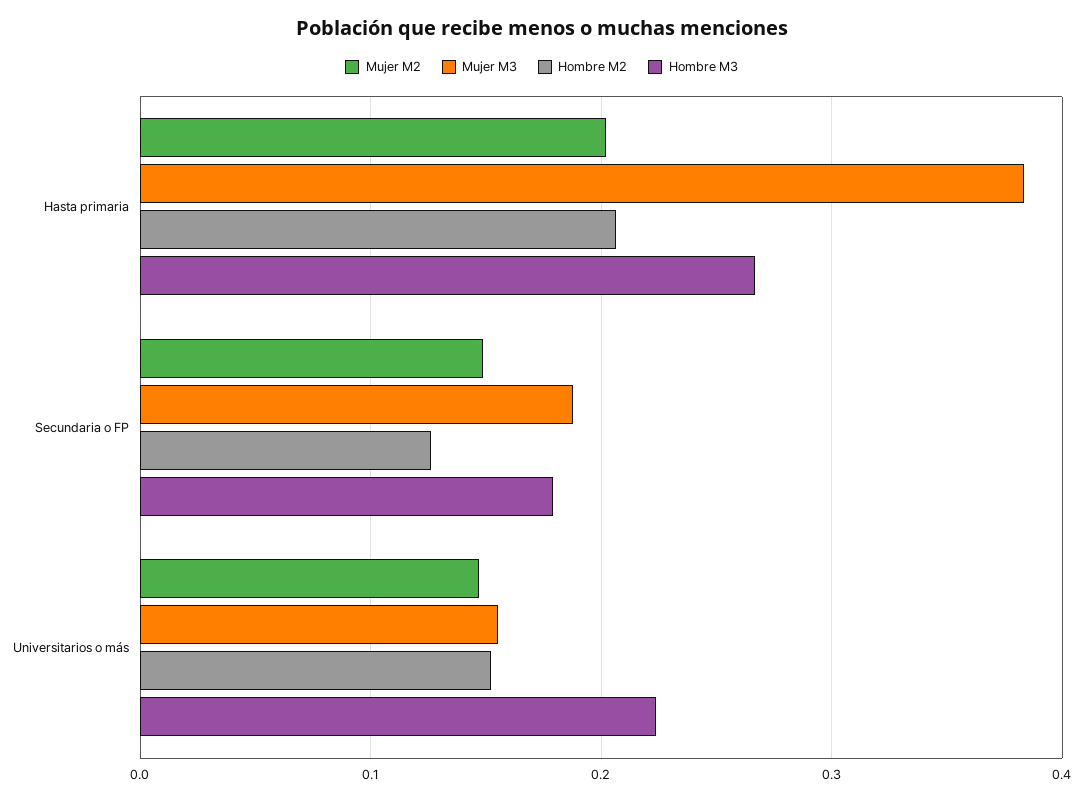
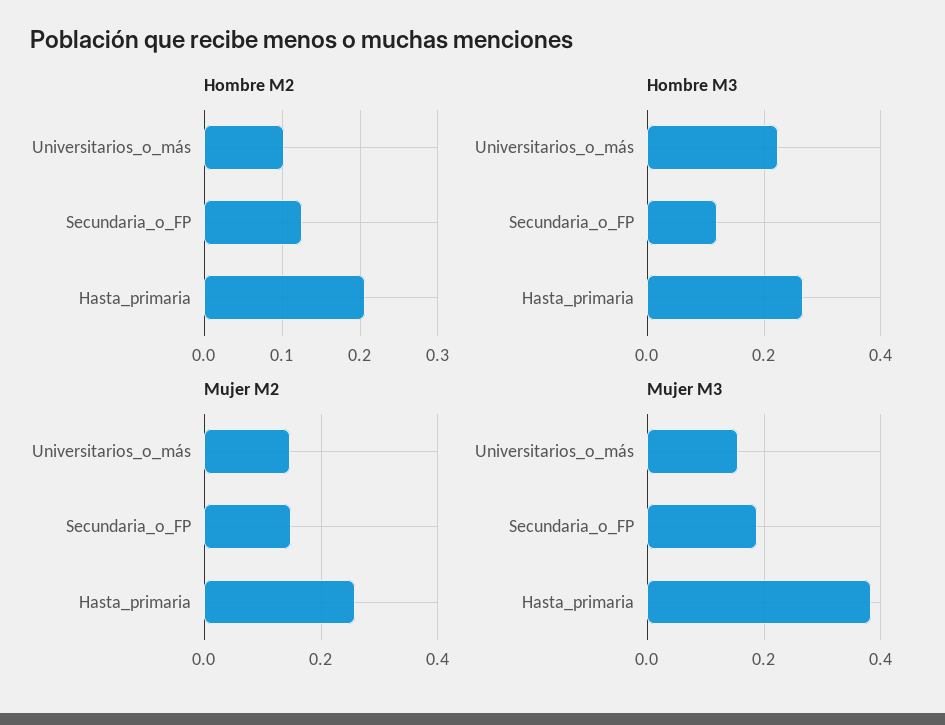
Mujer M2, Hasta primaria: 0.2 -> 0.26
Hombre M3, Secundaria o FP: 0.18 -> 0.12
Hombre M2, Universitarios o más: 0.15 -> 0.1

